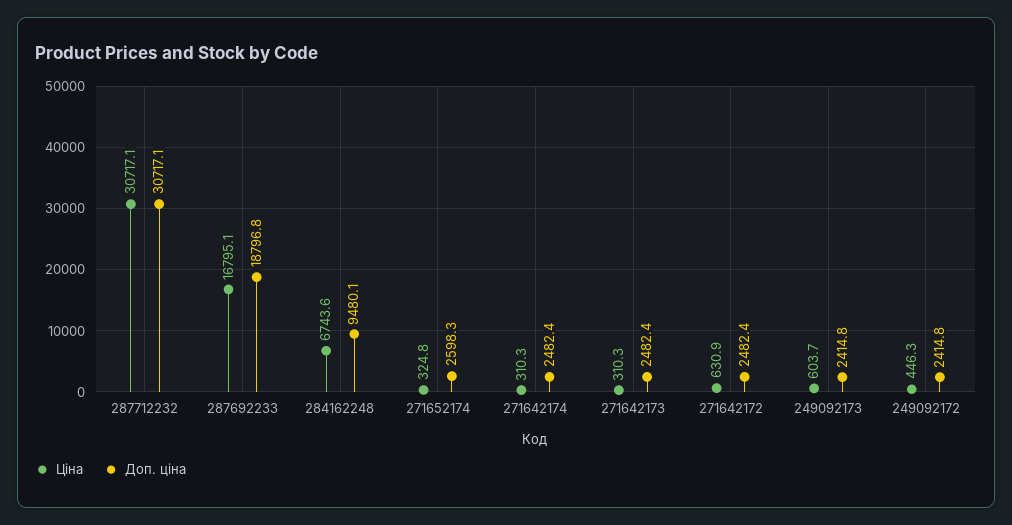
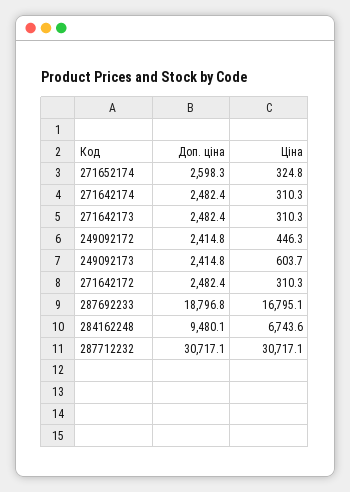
Ціна, 271642172: 630.9 -> 310.3

